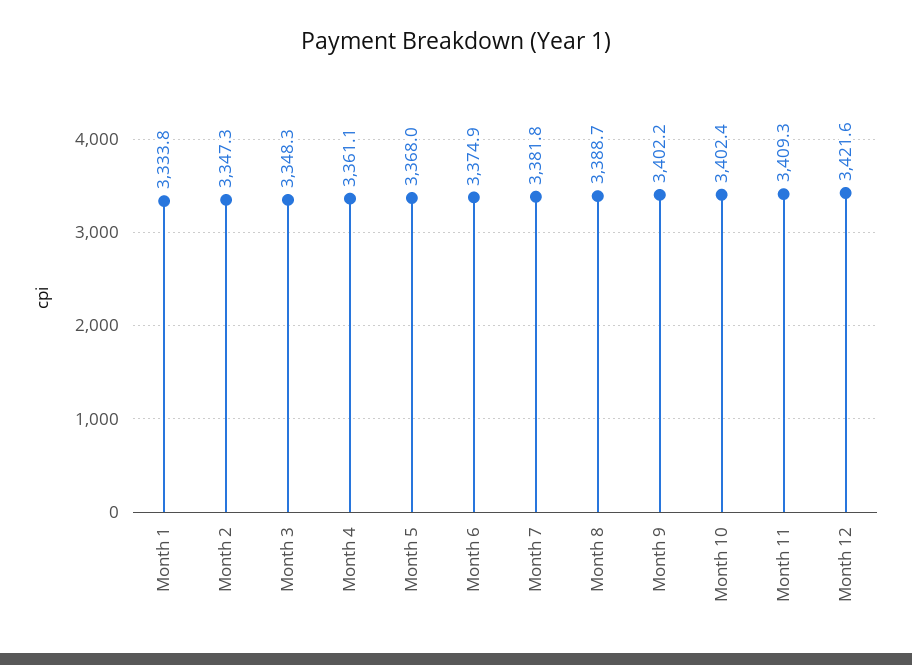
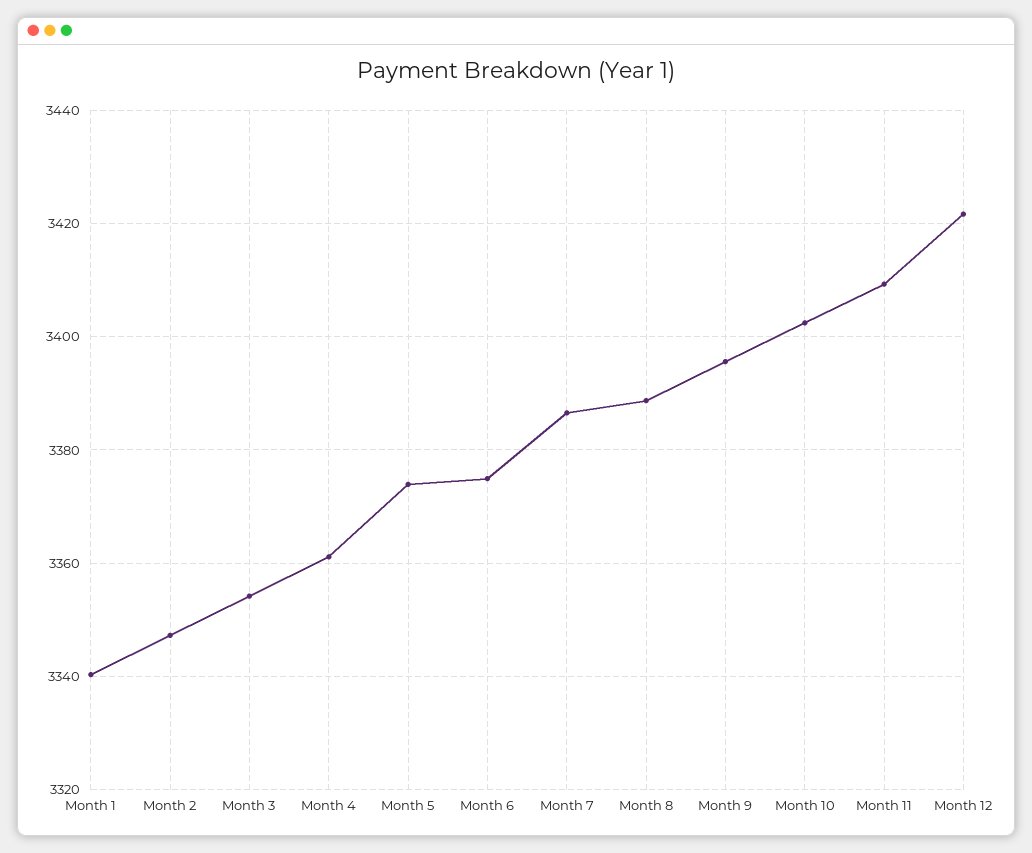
Month 1: 3333.8 -> 3340
Month 3: 3348.3 -> 3354
Month 5: 3368 -> 3374
Month 7: 3381.8 -> 3386
Month 9: 3402.2 -> 3396

